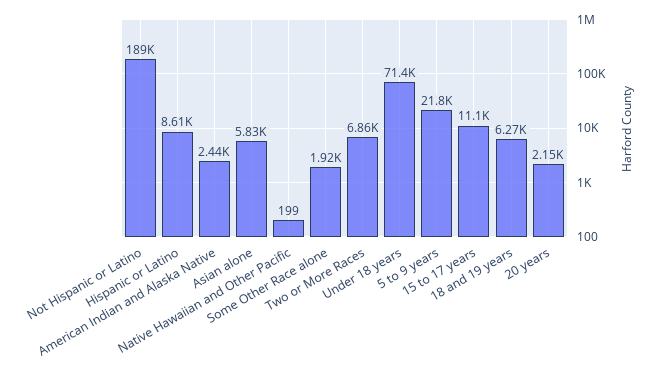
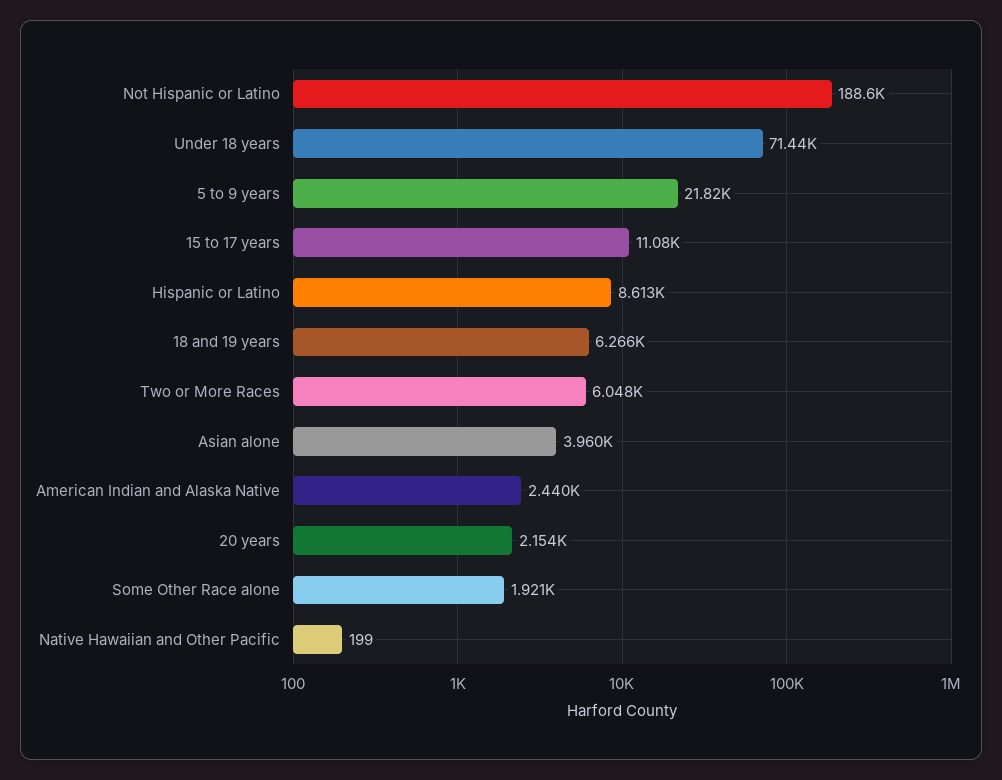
Asian alone: 5830 -> 3960
Two or More Races: 6860 -> 6048

